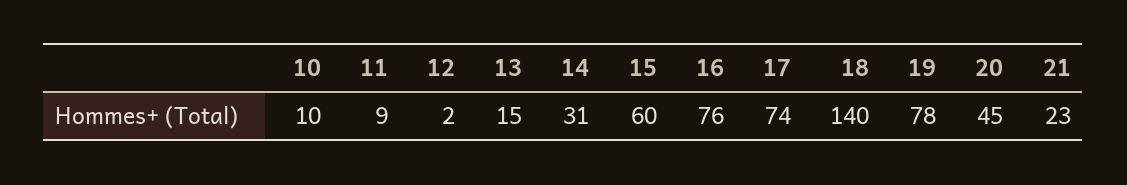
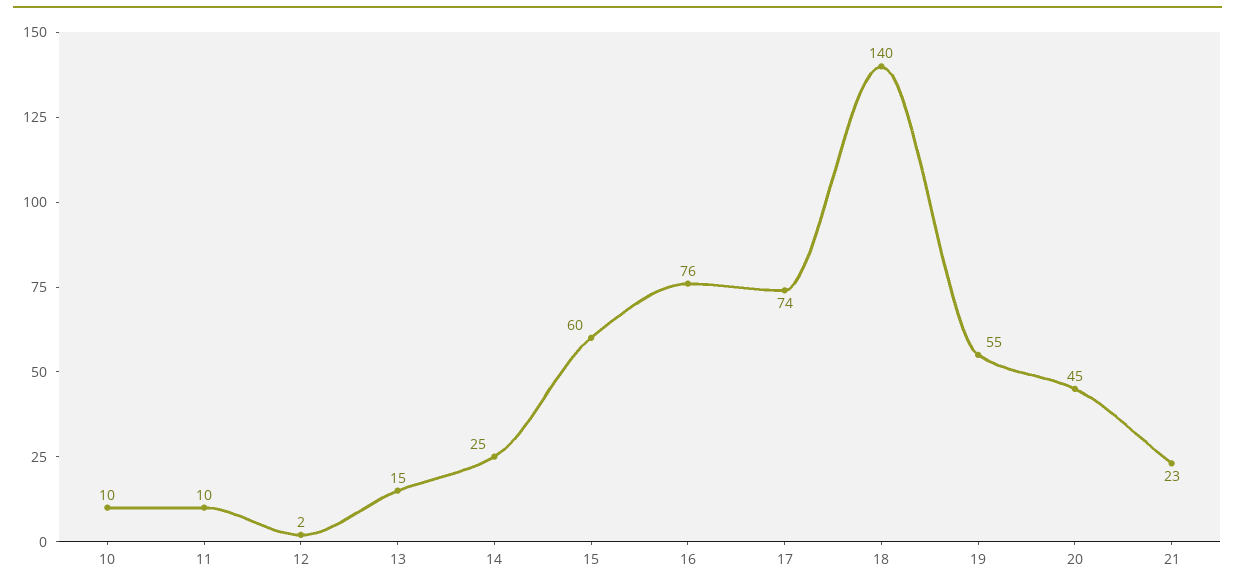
11: 9 -> 10
14: 31 -> 25
19: 78 -> 55

